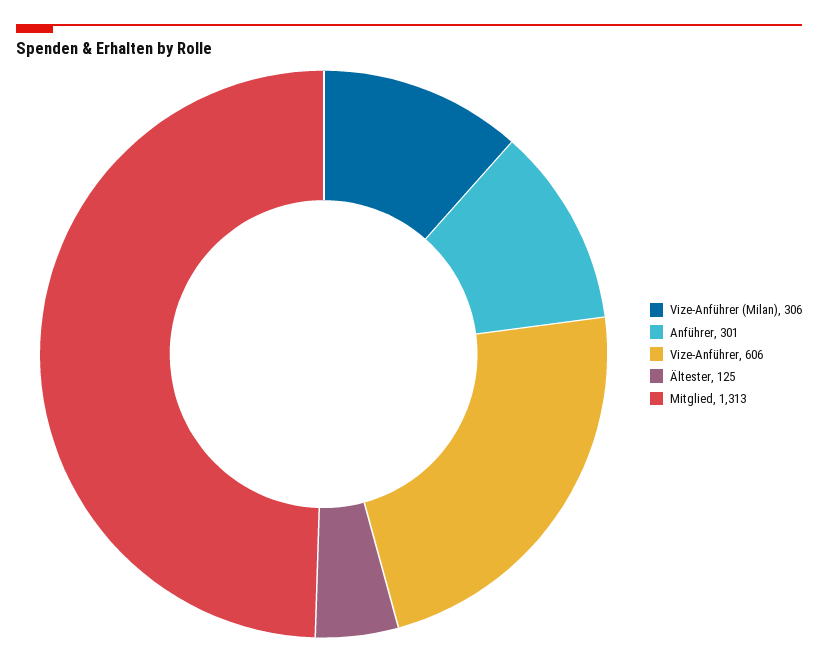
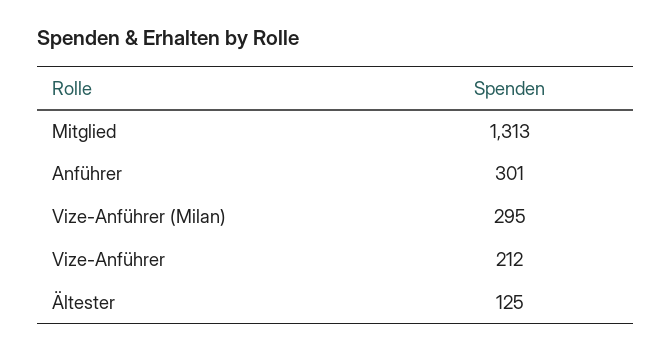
Vize-Anführer (Milan): 306 -> 295
Vize-Anführer: 606 -> 212

